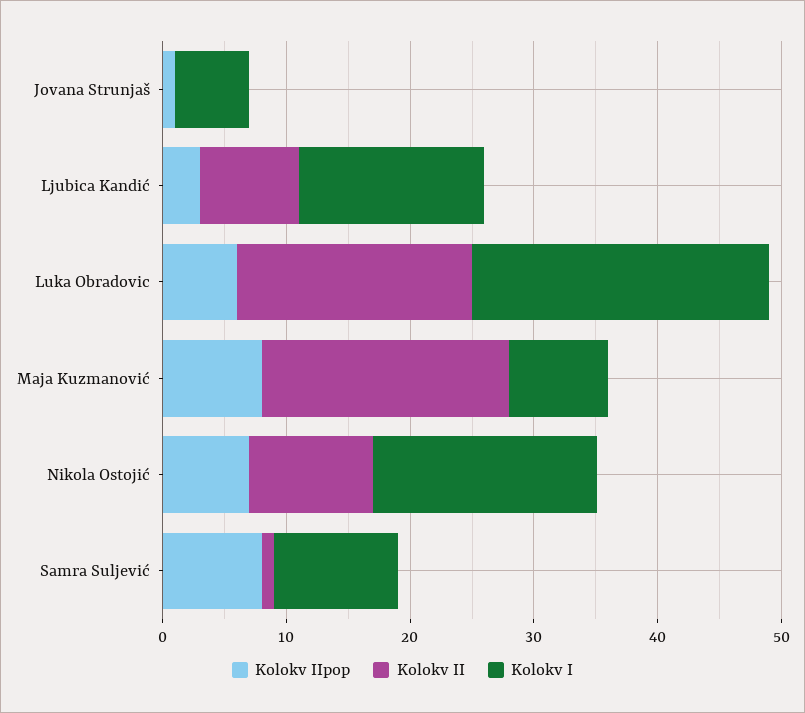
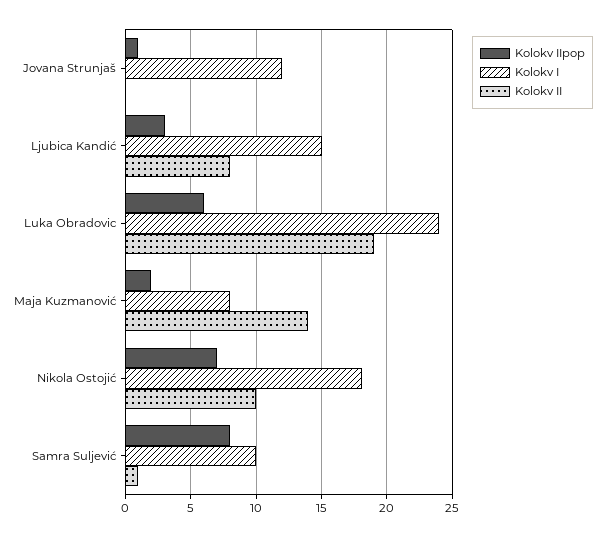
Kolokv I, Jovana Strunjaš: 6 -> 12
Kolokv IIpop, Maja Kuzmanović: 8 -> 2
Kolokv II, Maja Kuzmanović: 20 -> 14

